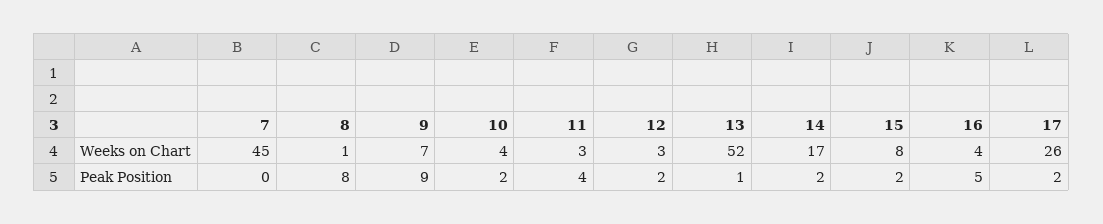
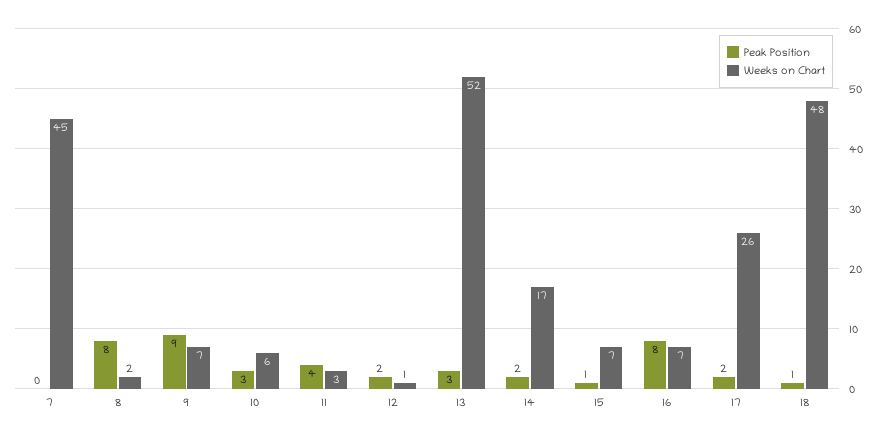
Weeks on Chart, 8: 1 -> 2
Weeks on Chart, 10: 4 -> 6
Weeks on Chart, 12: 3 -> 1
Weeks on Chart, 15: 8 -> 7
Weeks on Chart, 16: 4 -> 7
Peak Position, 10: 2 -> 3
Peak Position, 13: 1 -> 3
Peak Position, 15: 2 -> 1
Peak Position, 16: 5 -> 8
Peak Position, 18: none -> 1
Weeks on Chart, 18: none -> 48

